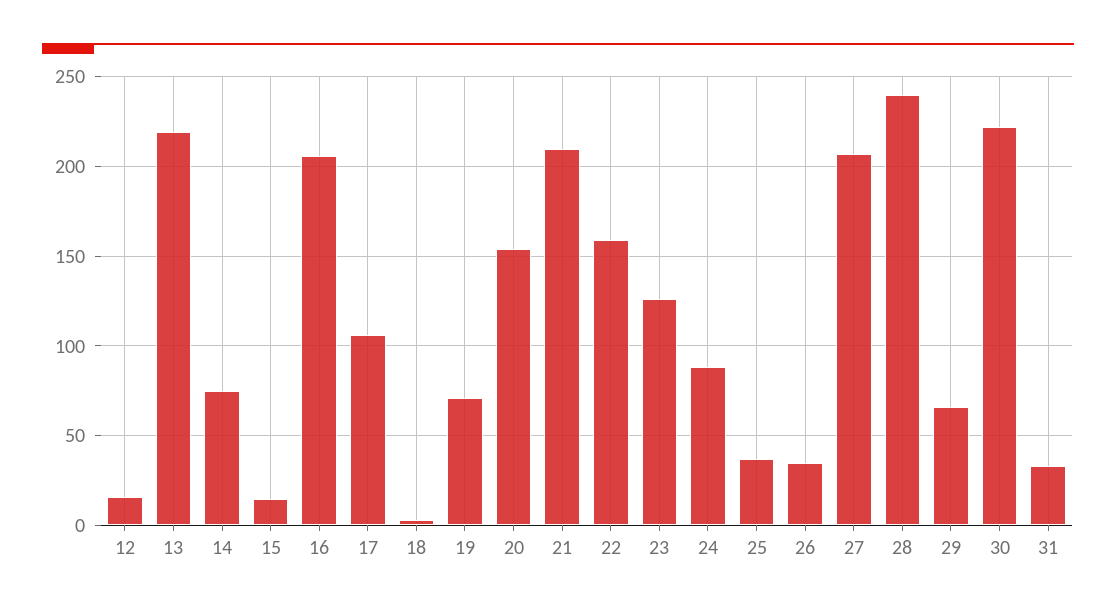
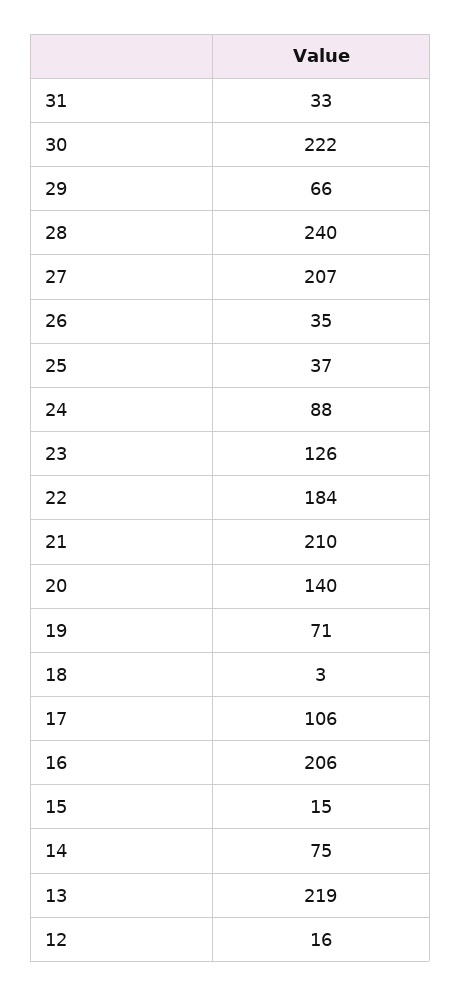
20: 155 -> 140
22: 160 -> 184

